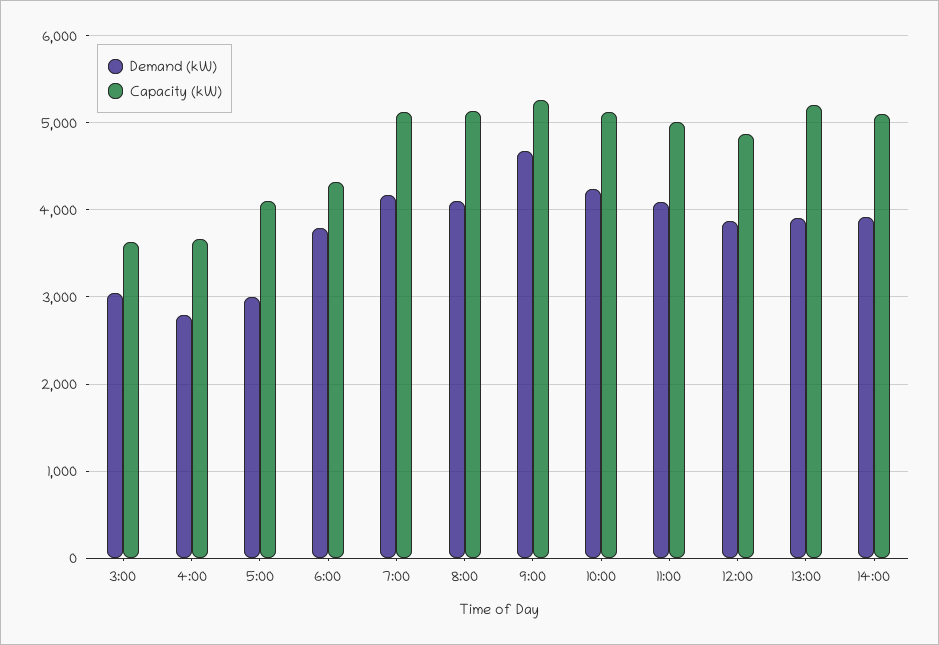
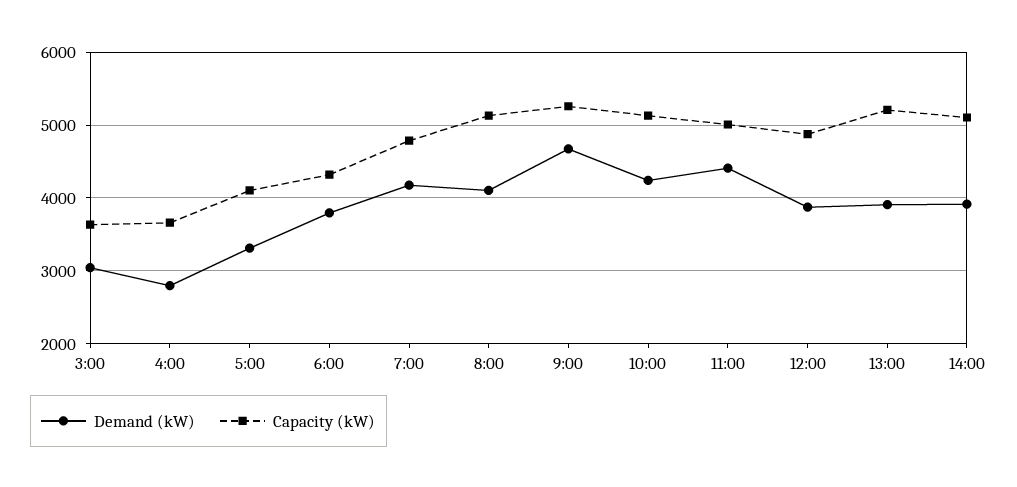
Demand (kW), 5:00: 3000 -> 3300
Capacity (kW), 7:00: 5100 -> 4800
Demand (kW), 11:00: 4100 -> 4400

